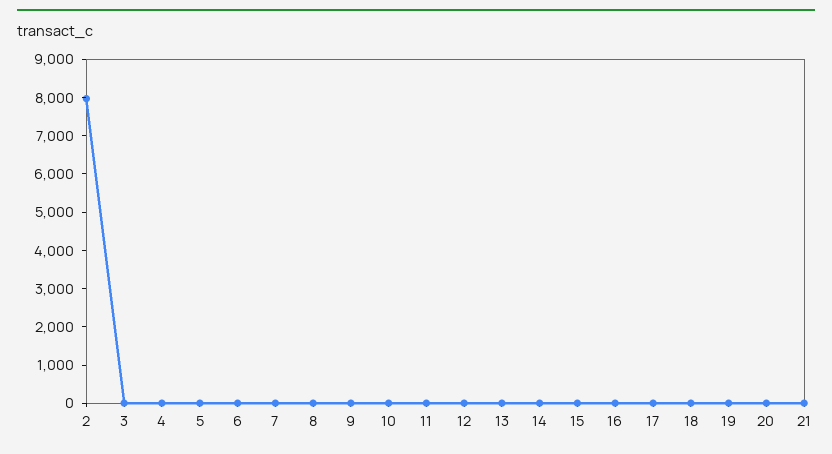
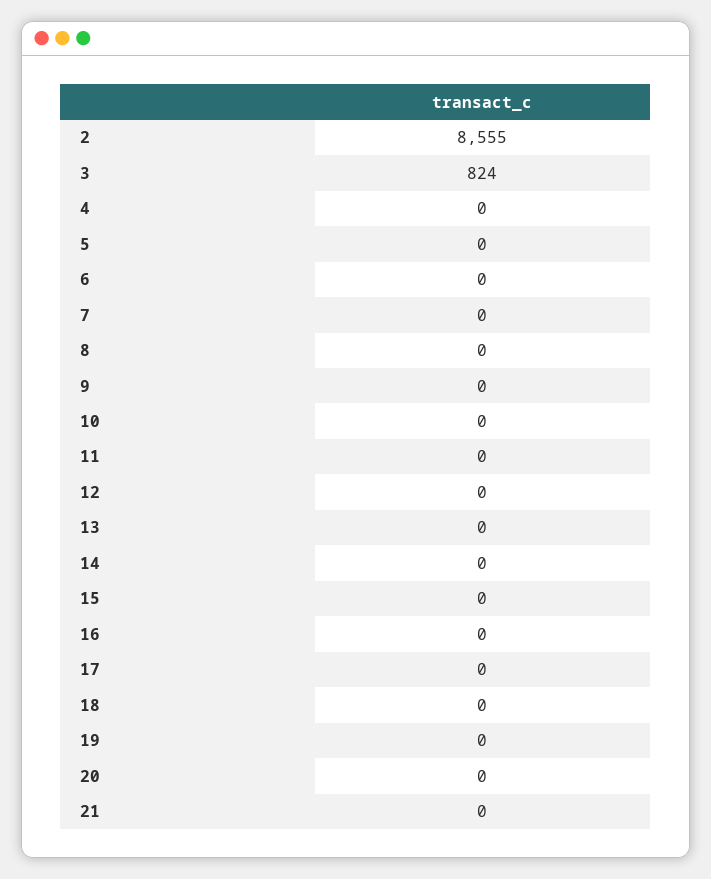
2: 8000 -> 8555
3: 0 -> 824

